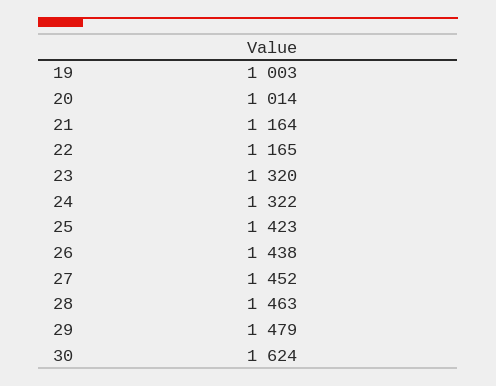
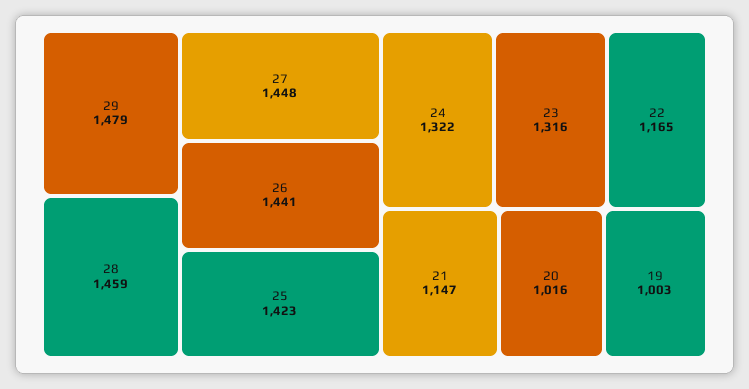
20: 1014 -> 1016
21: 1164 -> 1147
23: 1320 -> 1316
26: 1438 -> 1441
27: 1452 -> 1448
28: 1463 -> 1459
30: 1624 -> none

